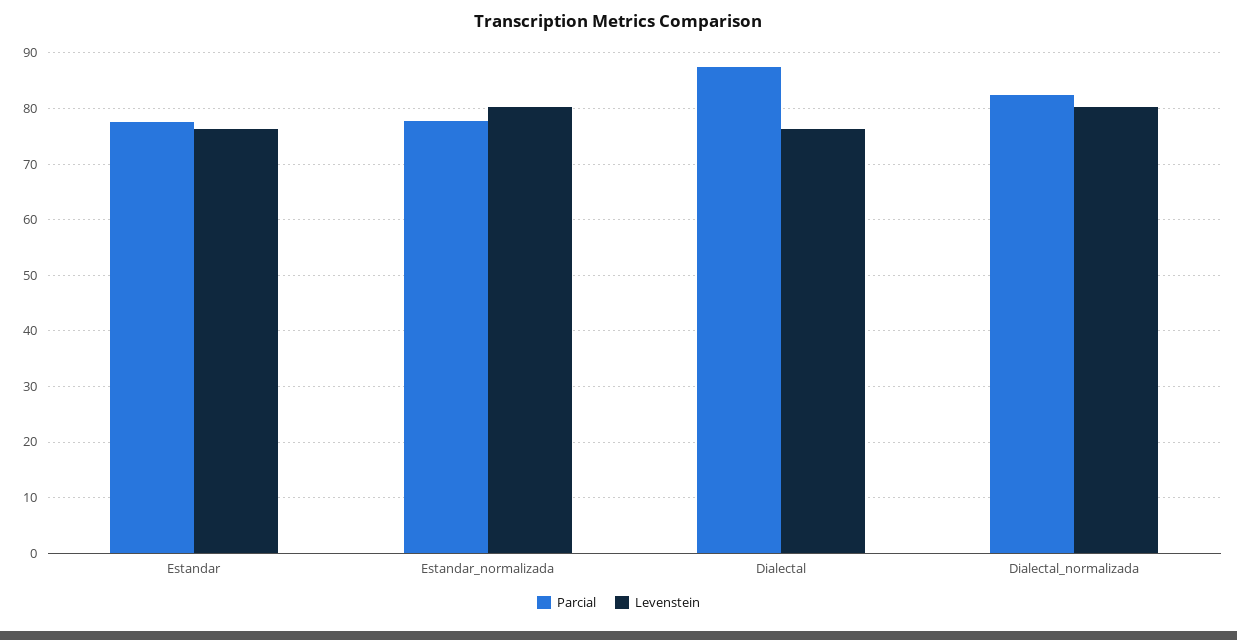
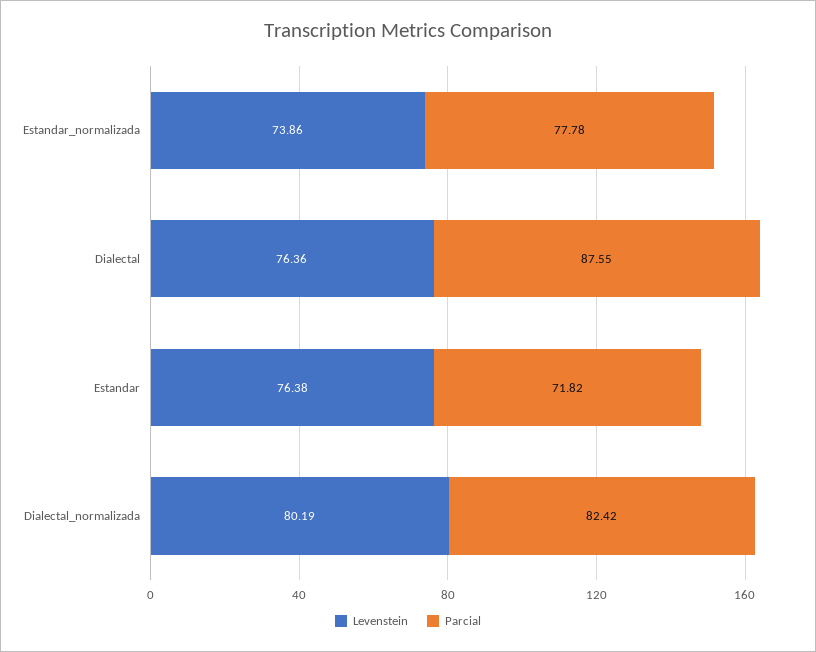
Parcial, Estandar: 78 -> 71.82
Levenstein, Estandar_normalizada: 80 -> 73.86

